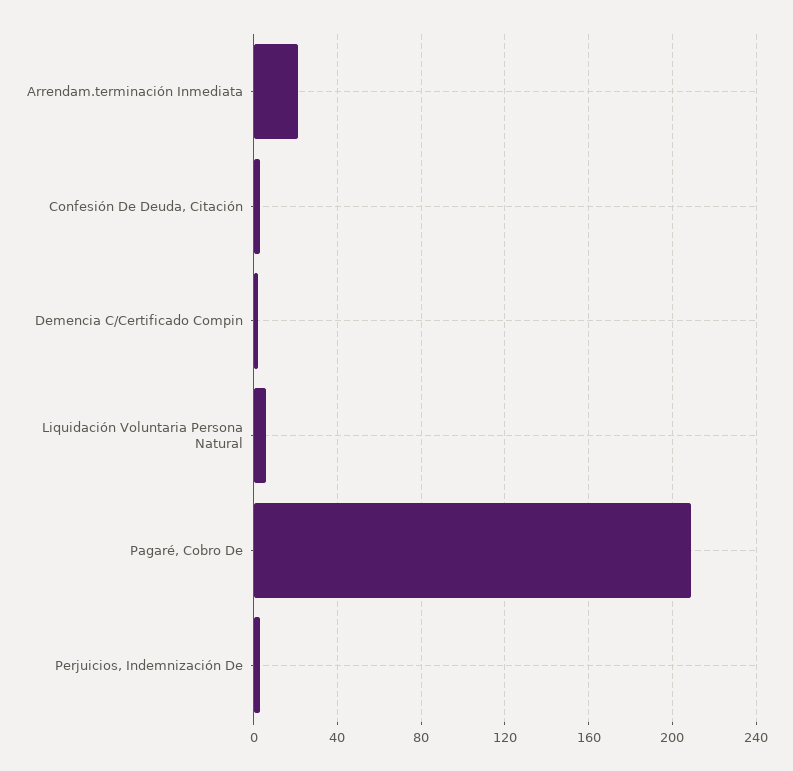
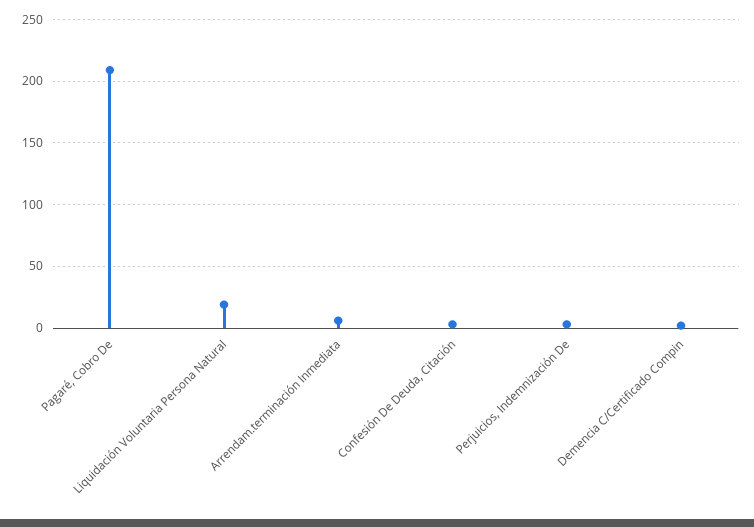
Arrendam.terminación Inmediata: 20 -> 5
Liquidación Voluntaria Persona Natural: 5 -> 20

